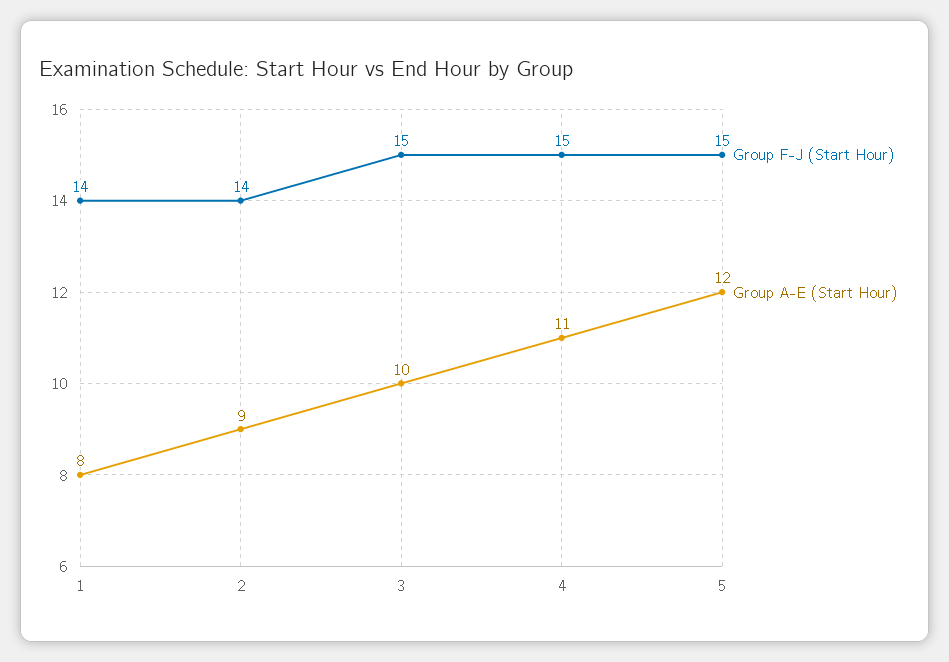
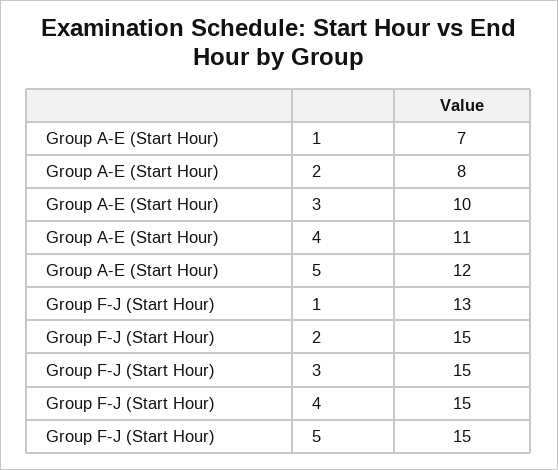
Group F-J (Start Hour), 1: 14 -> 13
Group A-E (Start Hour), 1: 8 -> 7
Group F-J (Start Hour), 2: 14 -> 15
Group A-E (Start Hour), 2: 9 -> 8

